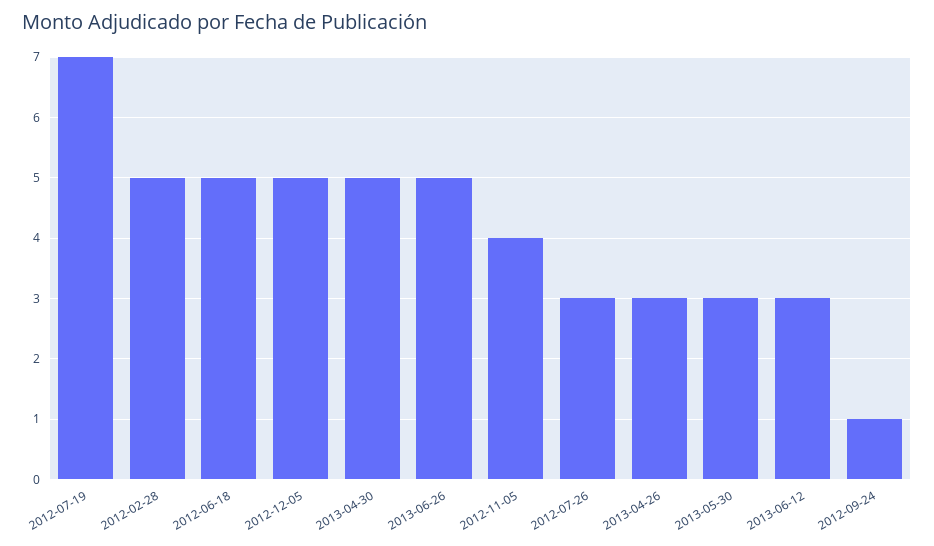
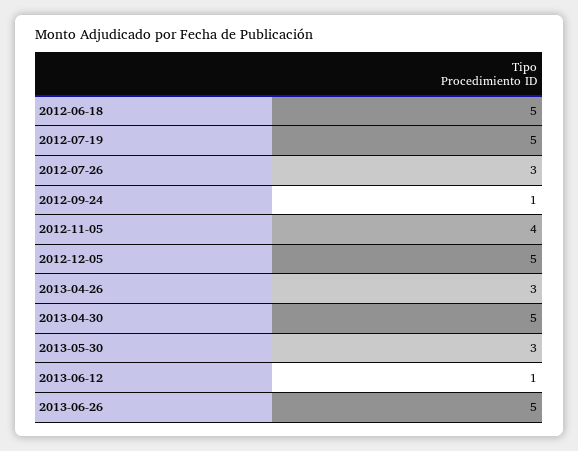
2012-07-19: 7 -> 5
2012-02-28: 5 -> none
2013-06-12: 3 -> 1

